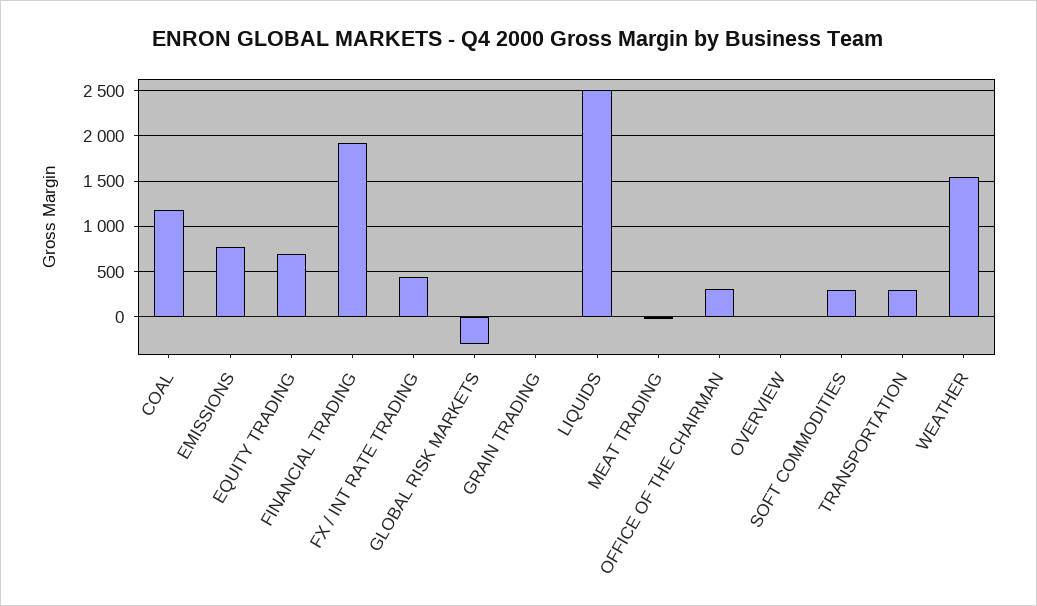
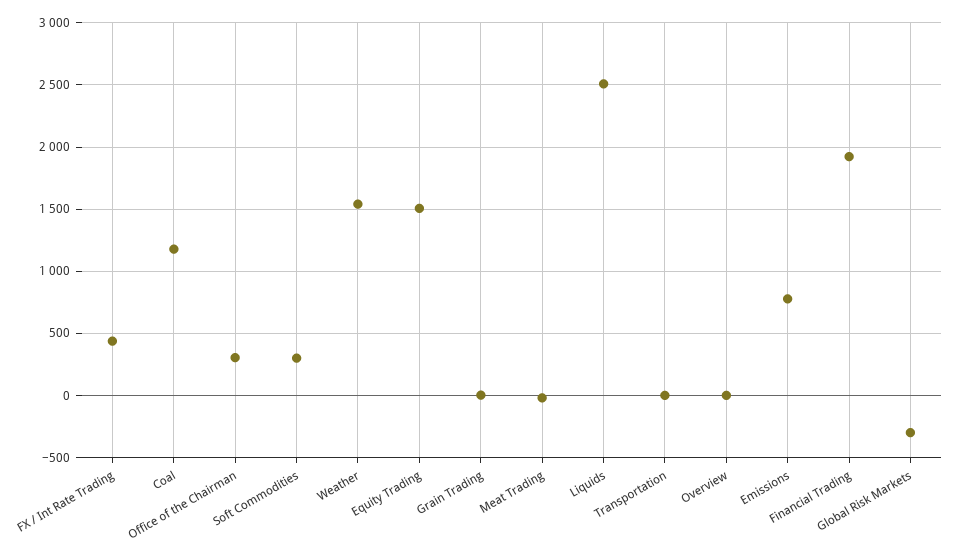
EQUITY TRADING: 700 -> 1500
TRANSPORTATION: 300 -> 0

